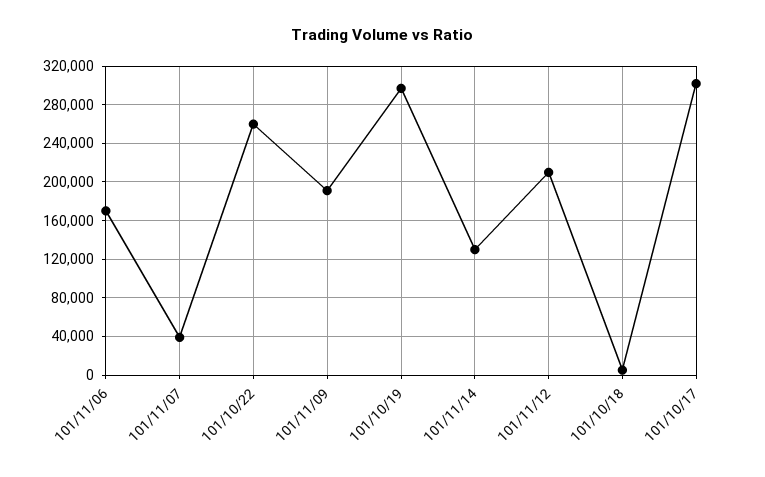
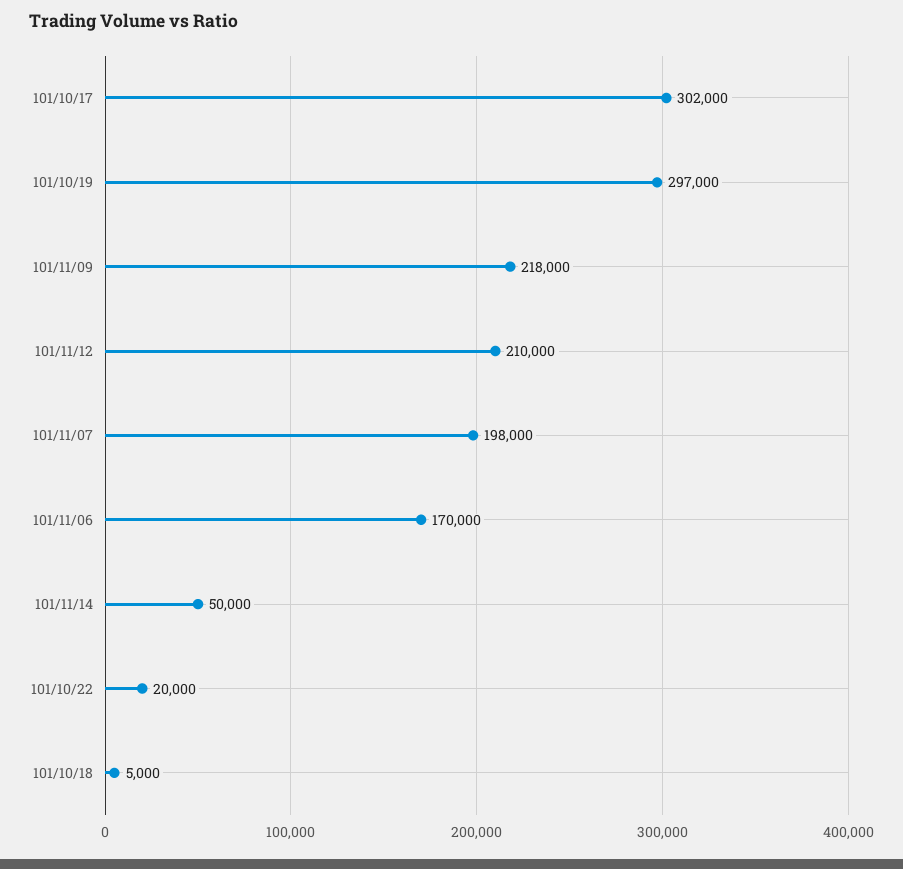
101/11/07: 40000 -> 198000
101/10/22: 260000 -> 20000
101/11/09: 190000 -> 218000
101/11/14: 130000 -> 50000

